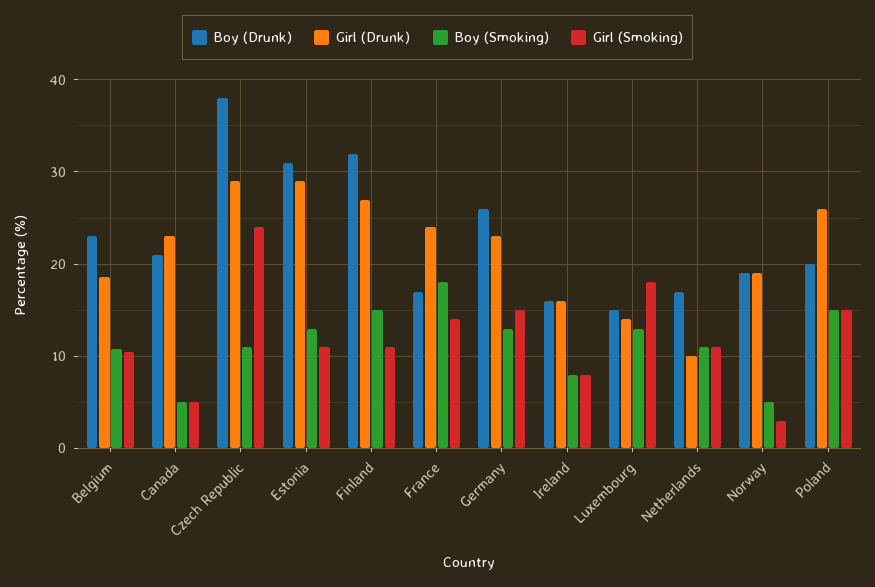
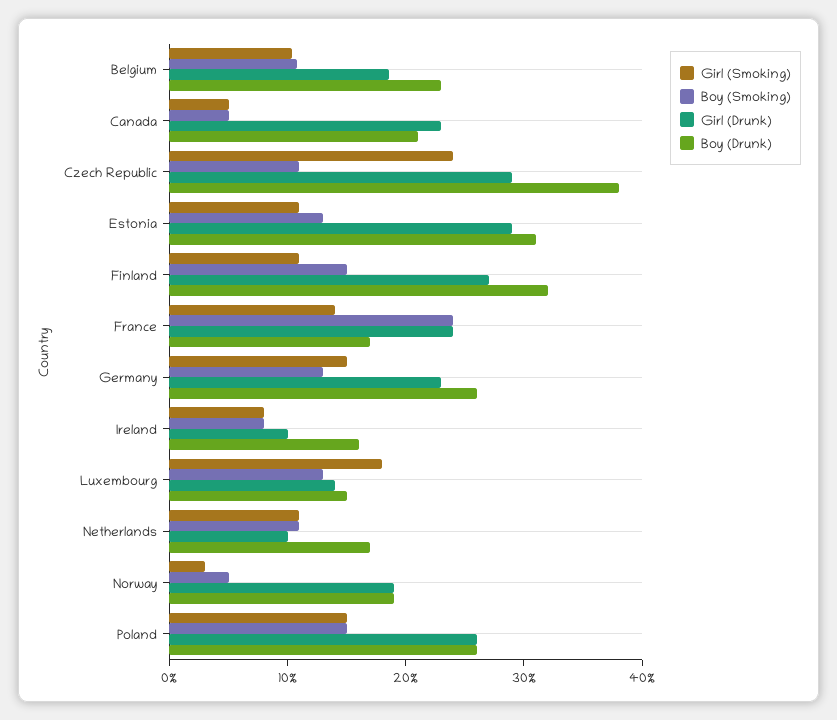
Boy (Smoking), France: 18 -> 24
Girl (Drunk), Ireland: 16 -> 10
Boy (Drunk), Poland: 20 -> 26

